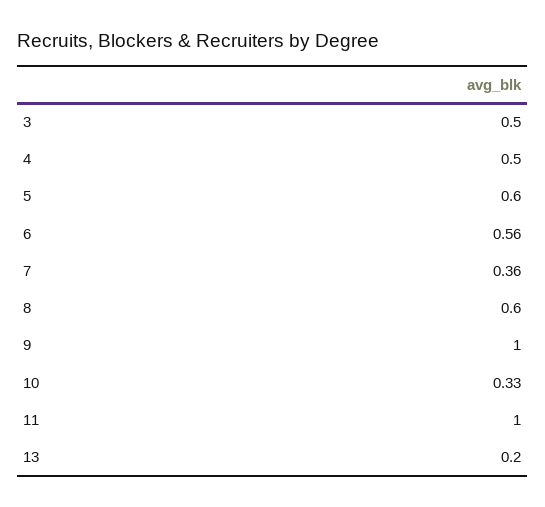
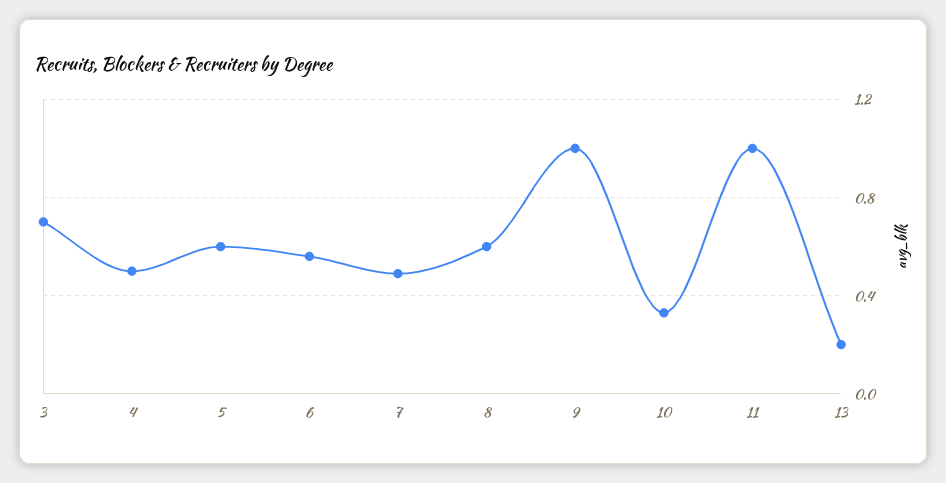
3: 0.5 -> 0.7
7: 0.36 -> 0.5

